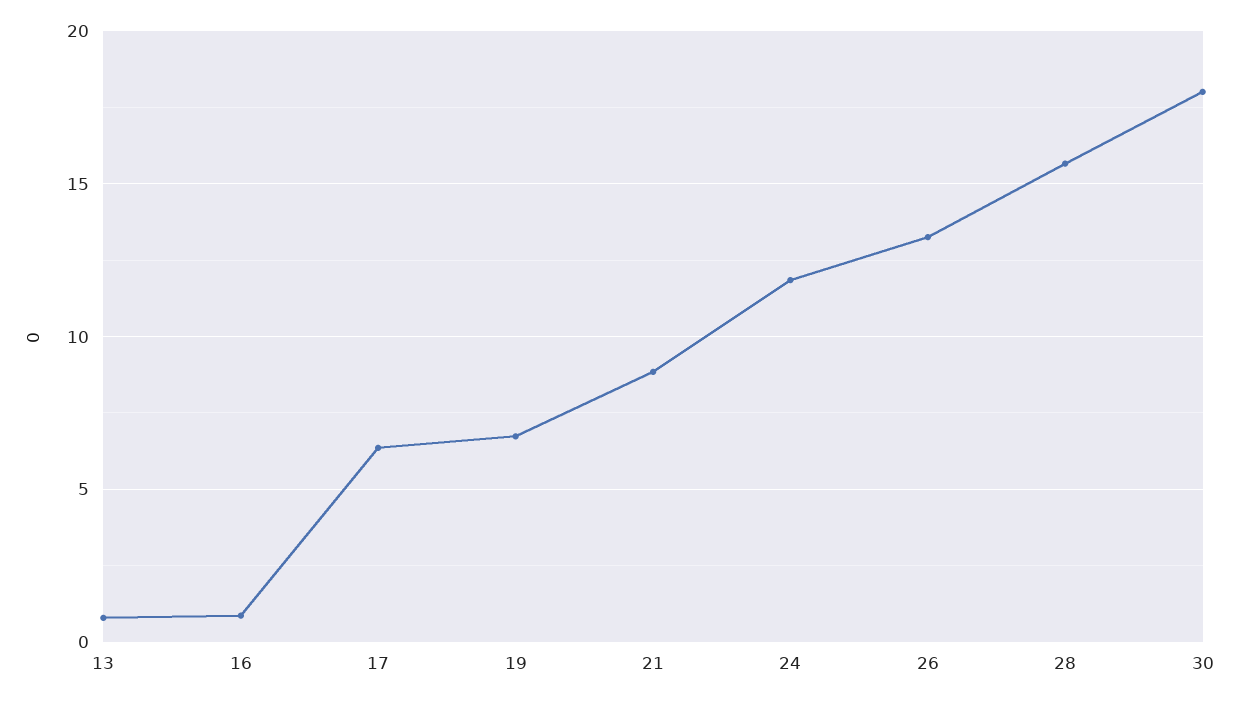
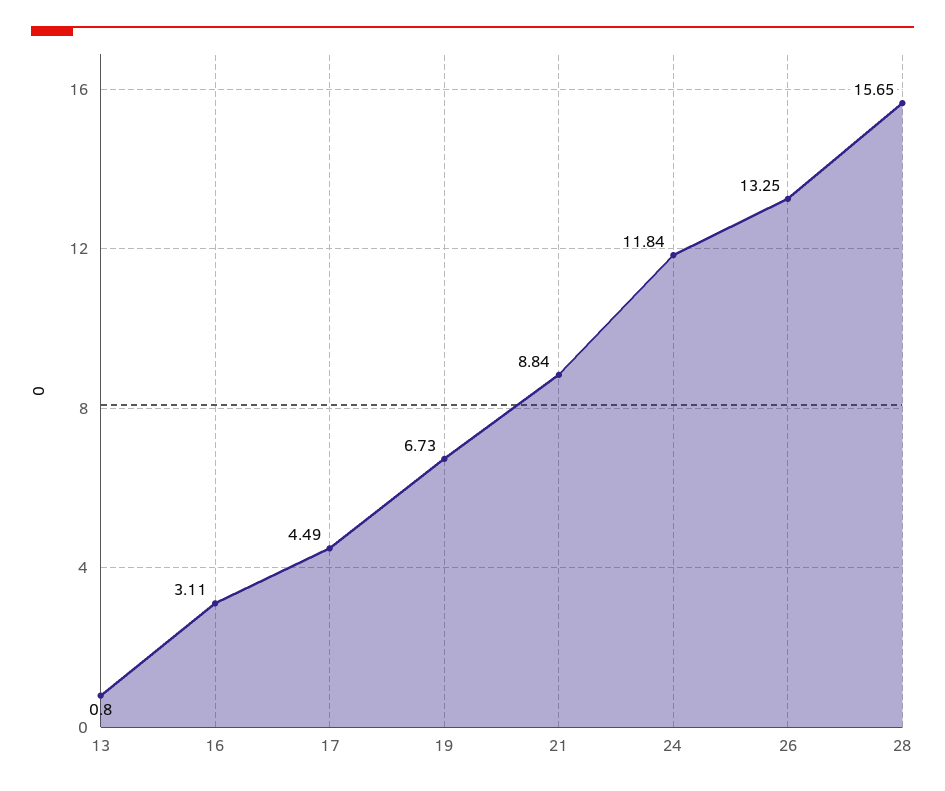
16: 1 -> 3.11
17: 6.5 -> 4.49
30: 18 -> none

